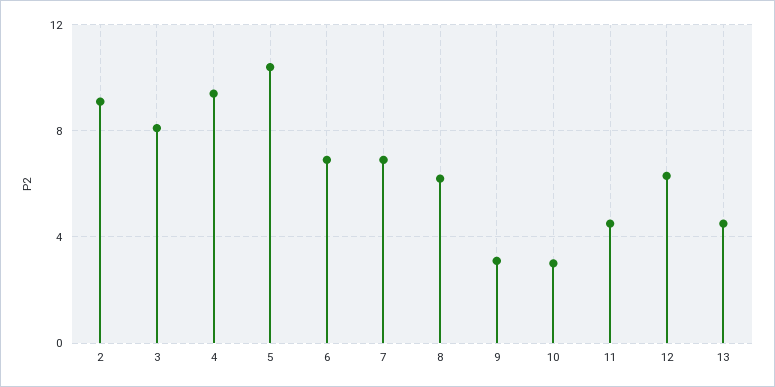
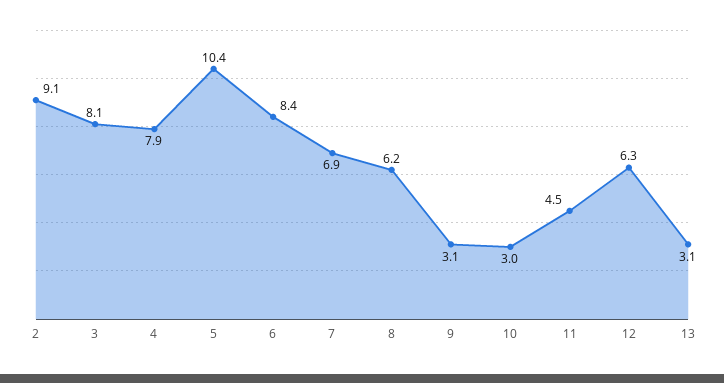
4: 9.5 -> 7.9
6: 7 -> 8.4
13: 4.5 -> 3.1

